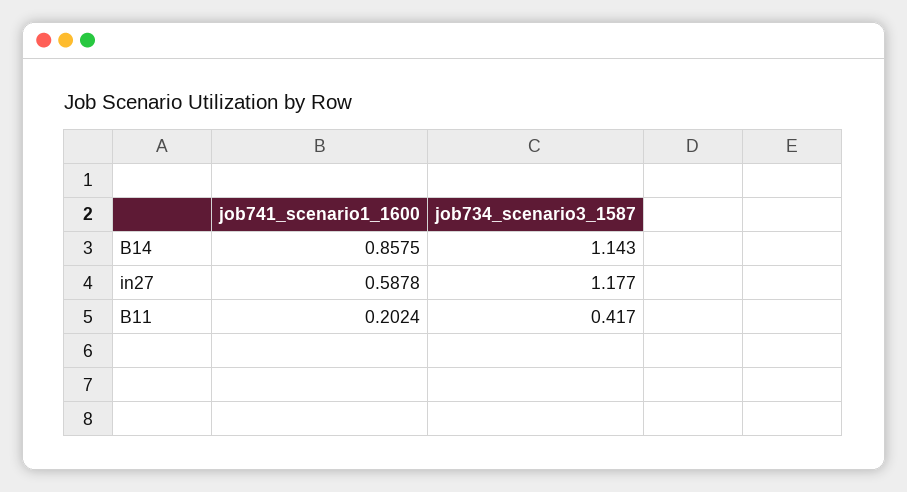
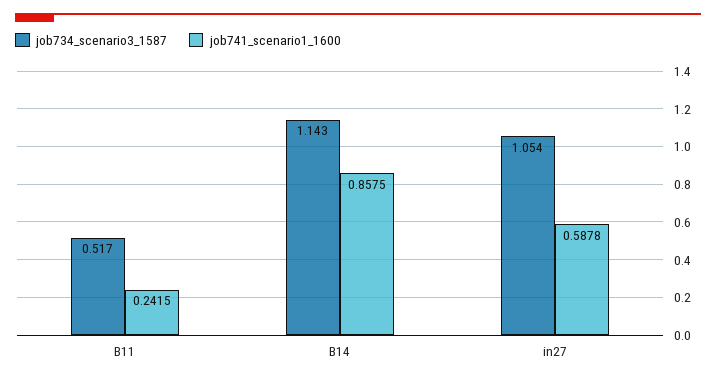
job734_scenario3_1587, in27: 1.177 -> 1.054
job741_scenario1_1600, B11: 0.2024 -> 0.2415
job734_scenario3_1587, B11: 0.417 -> 0.517

